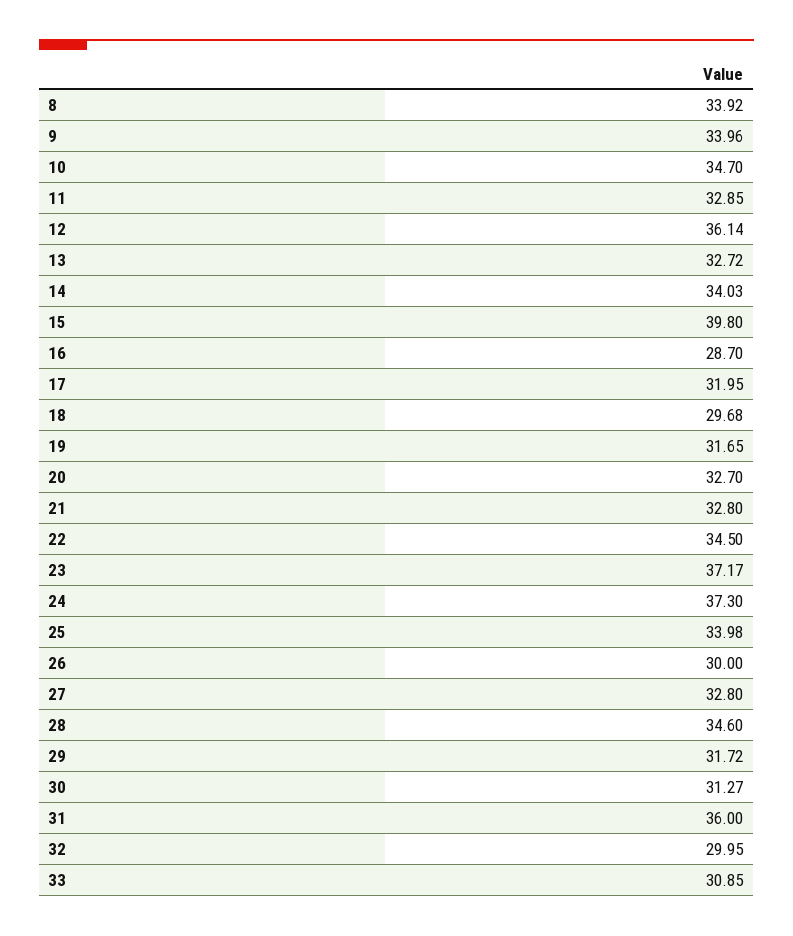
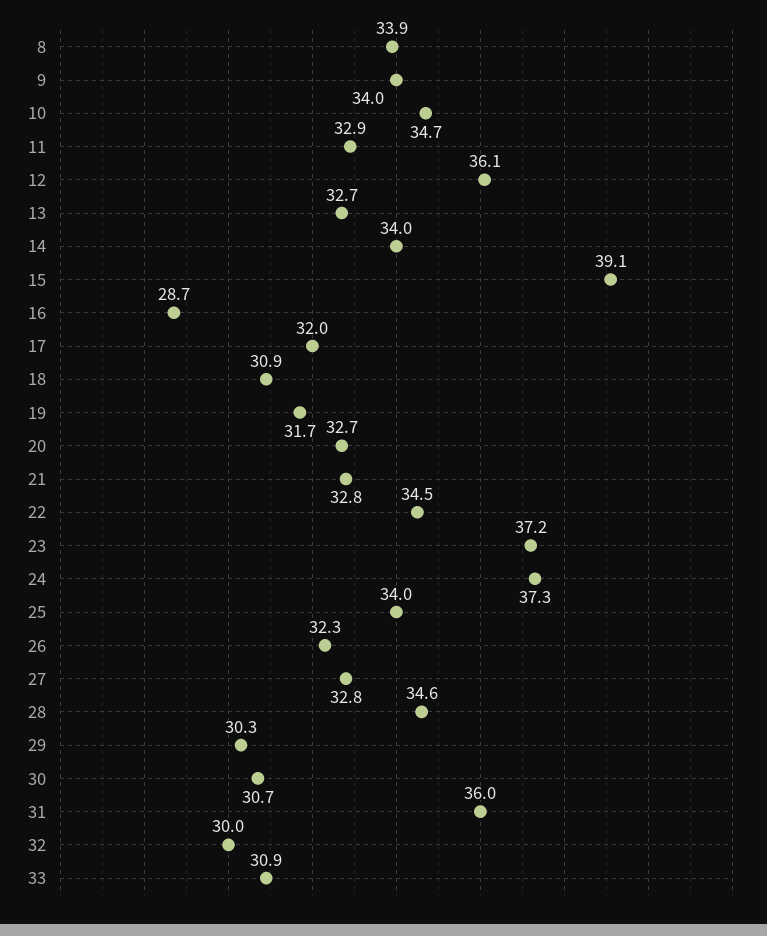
15: 39.8 -> 39.1
18: 29.68 -> 30.9
26: 30 -> 32.3
29: 31.72 -> 30.3
30: 31.27 -> 30.7

